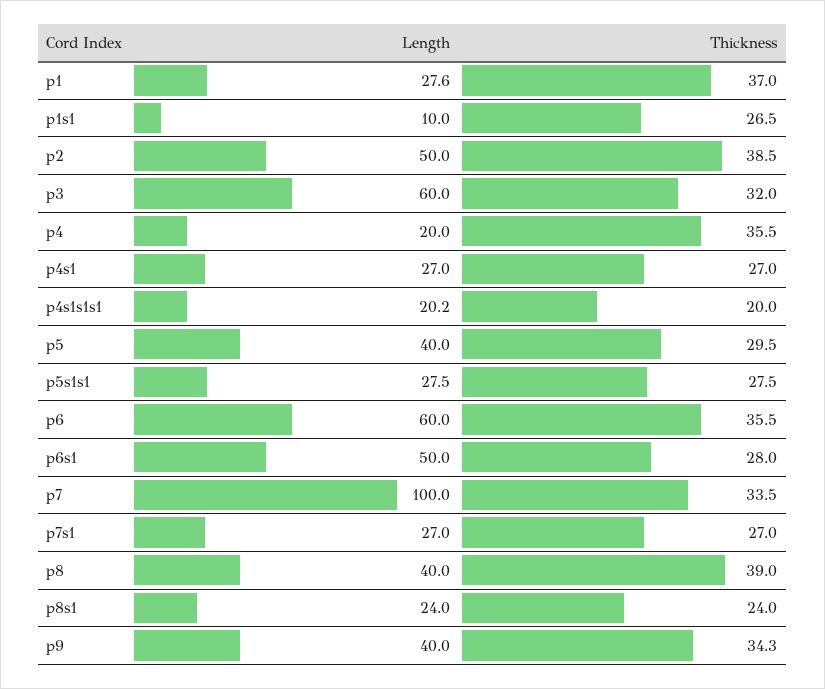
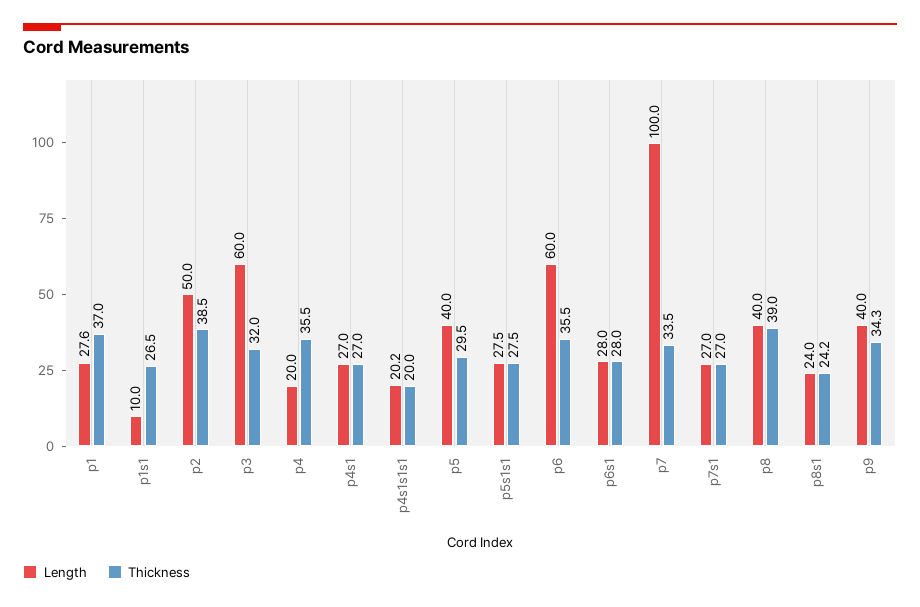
Length, p6s1: 50 -> 28
Thickness, p8s1: 24 -> 24.2

